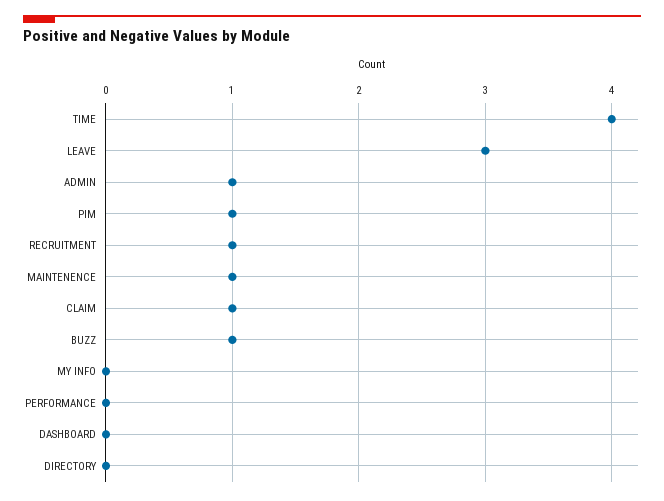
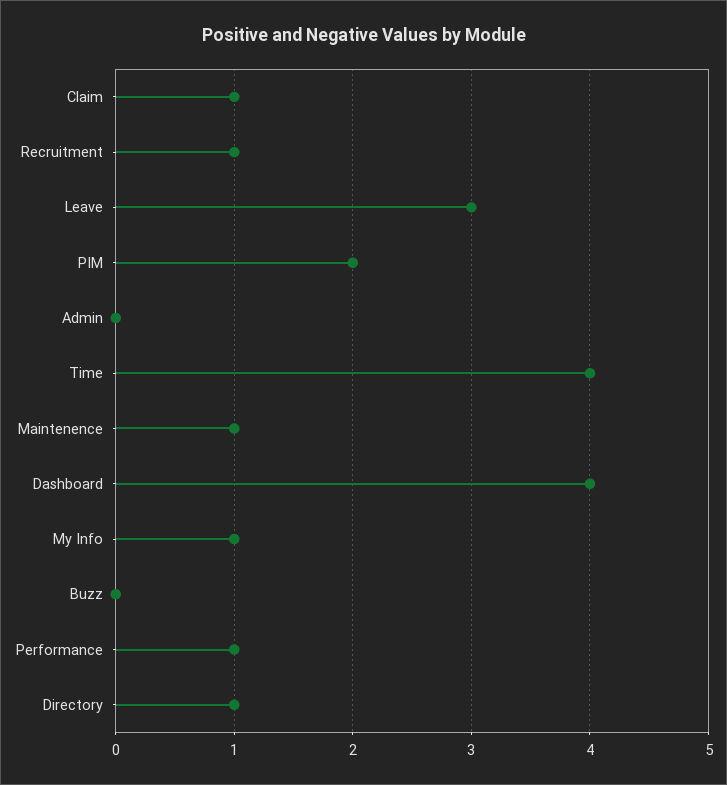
ADMIN: 1 -> 0
PIM: 1 -> 2
BUZZ: 1 -> 0
MY INFO: 0 -> 1
PERFORMANCE: 0 -> 1
DASHBOARD: 0 -> 4
DIRECTORY: 0 -> 1

